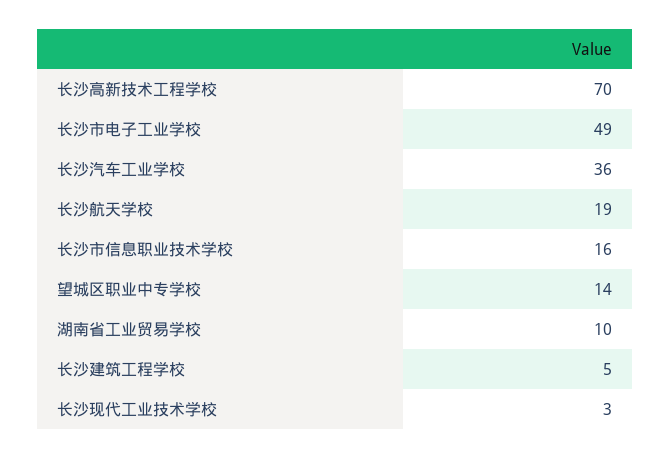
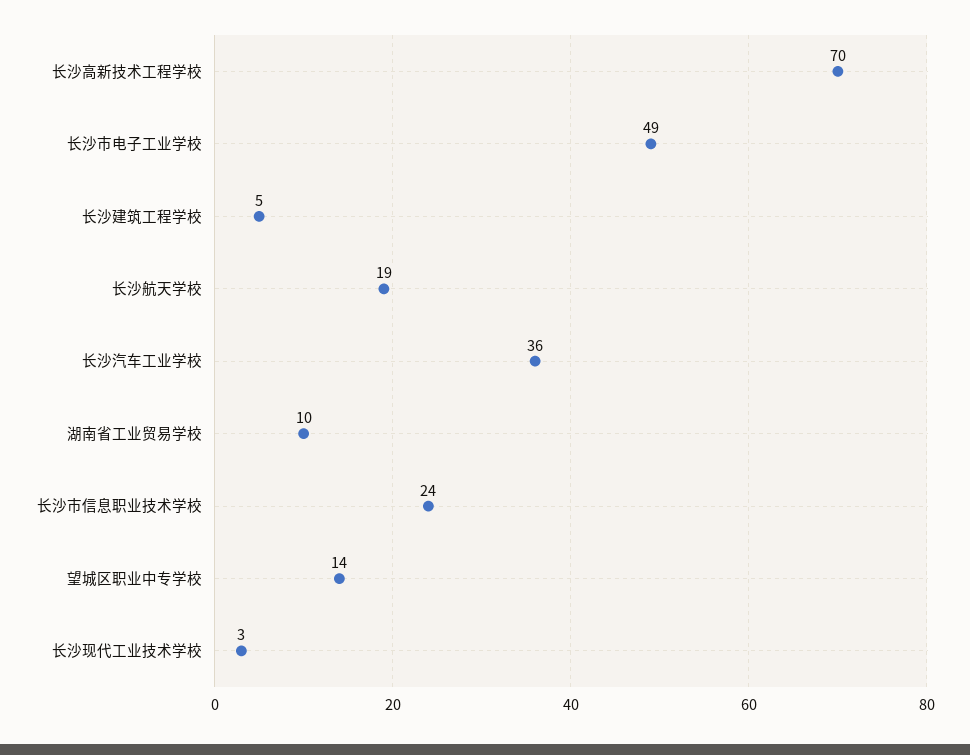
长沙市信息职业技术学校: 16 -> 24

